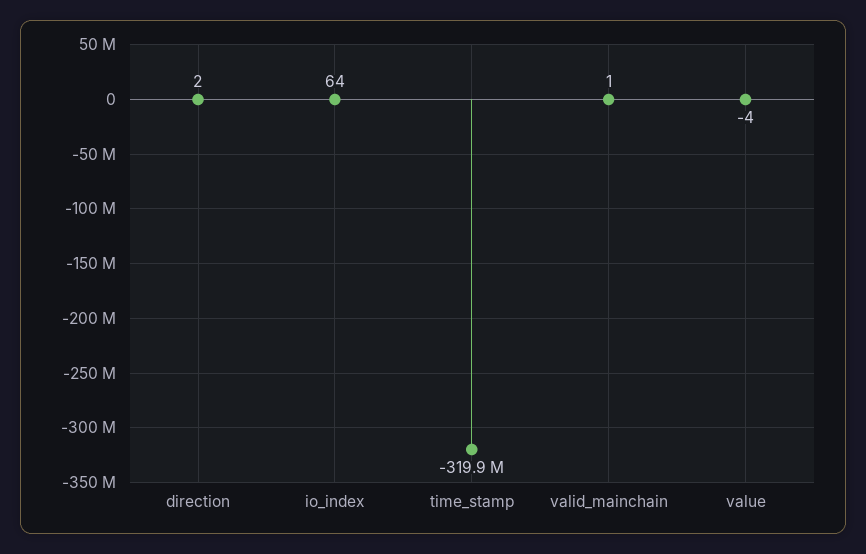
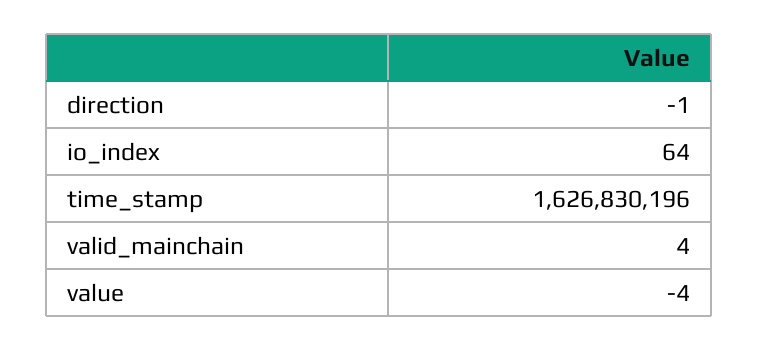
direction: 2 -> -1
time_stamp: -319900000 -> 1626830196
valid_mainchain: 1 -> 4

